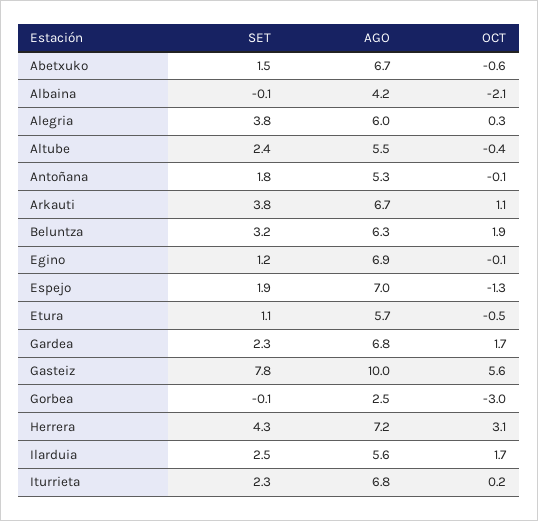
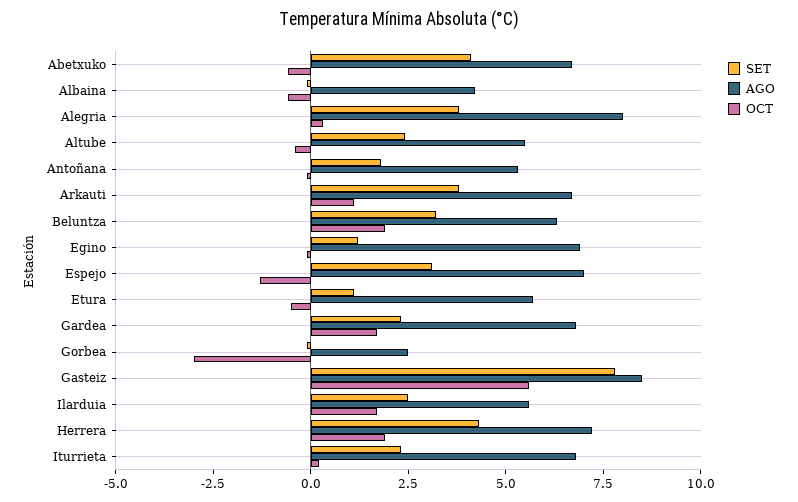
SET, Abetxuko: 1.5 -> 4
OCT, Albaina: -2.1 -> -0.5
AGO, Alegria: 6 -> 8
SET, Espejo: 1.9 -> 3
AGO, Gasteiz: 10 -> 8.5
OCT, Herrera: 3.1 -> 2

